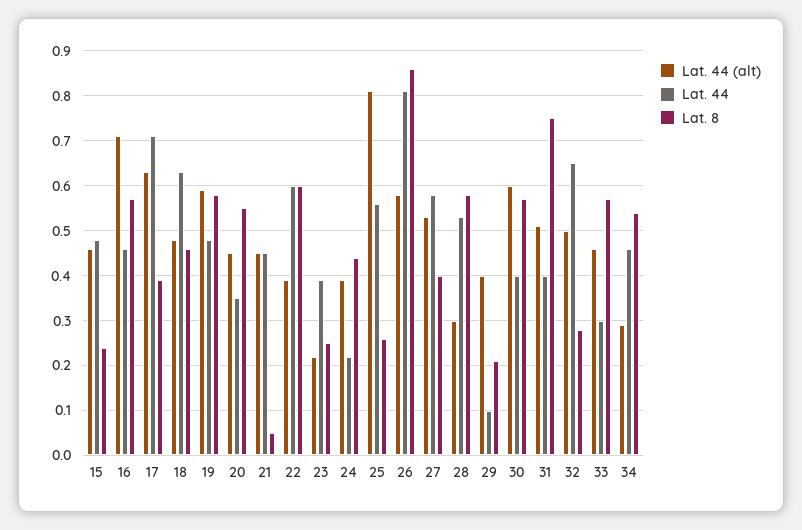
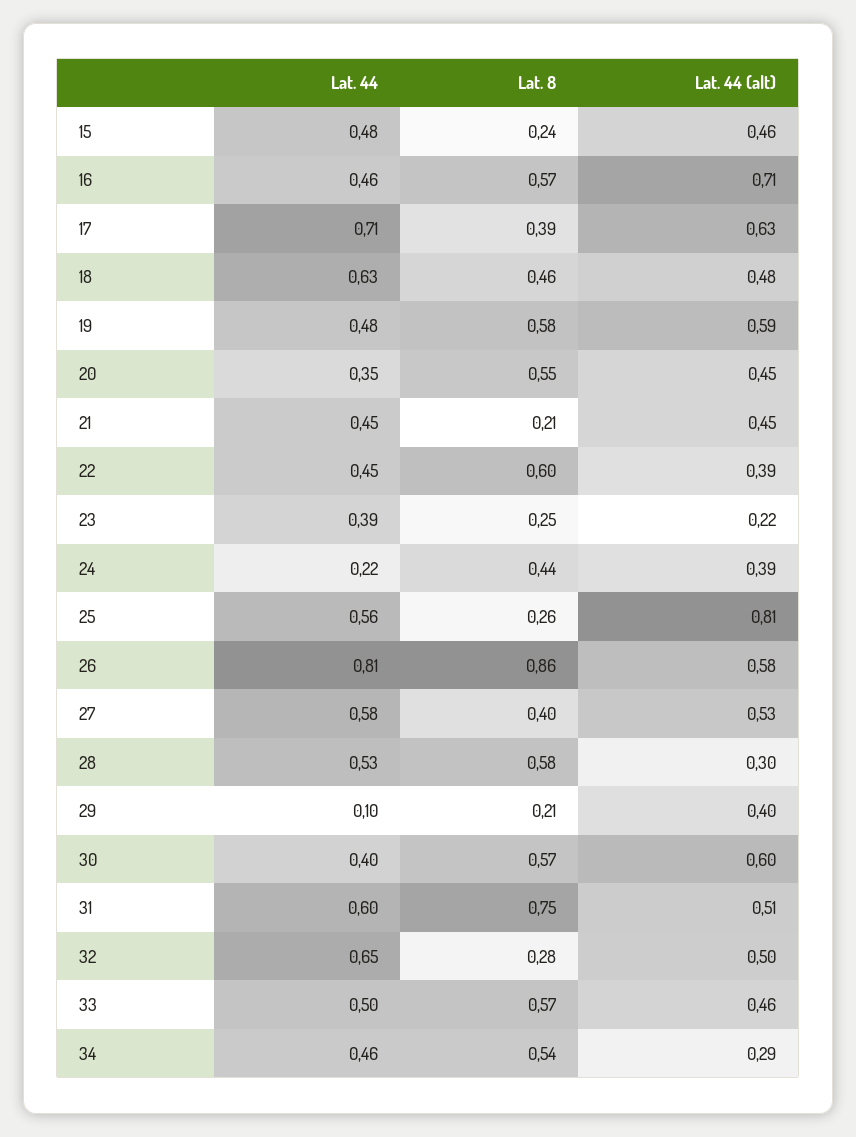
Lat. 8, 21: 0.05 -> 0.21
Lat. 44, 22: 0.6 -> 0.45
Lat. 44, 31: 0.4 -> 0.6
Lat. 44, 33: 0.3 -> 0.5

